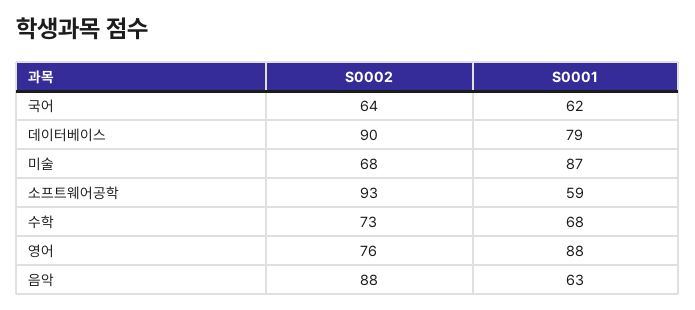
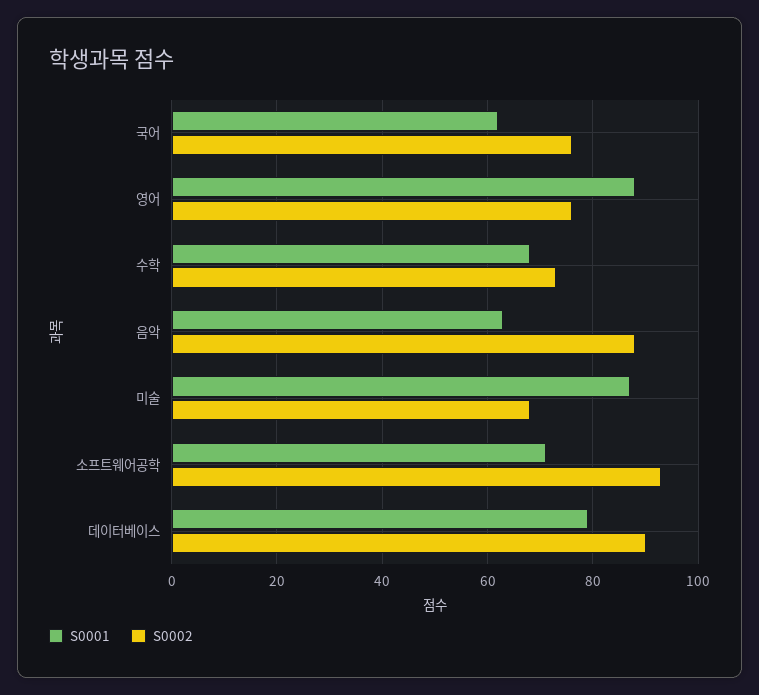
S0002, 국어: 64 -> 75
S0001, 소프트웨어공학: 59 -> 70

